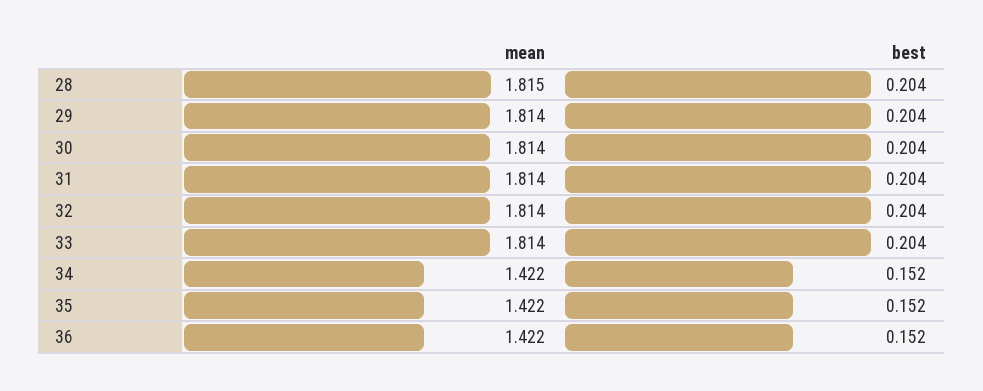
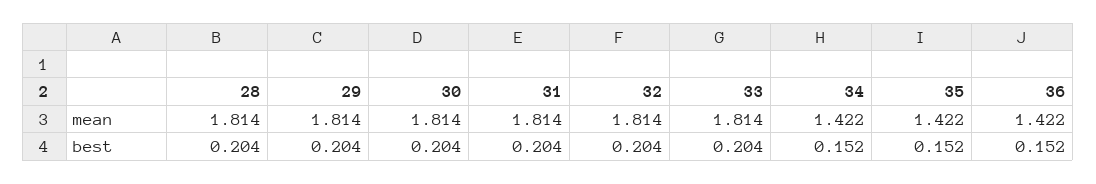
mean, 28: 1.815 -> 1.814

